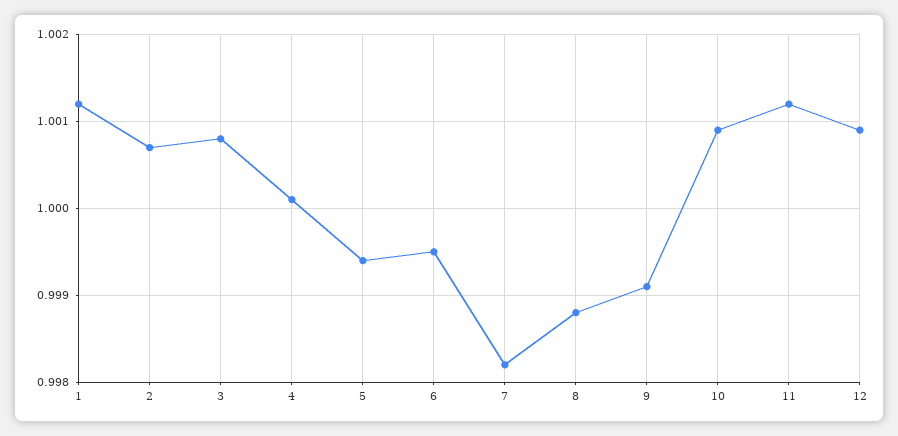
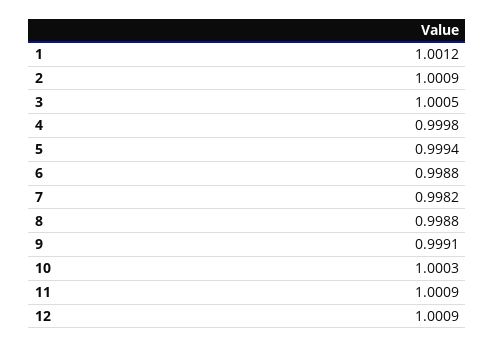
2: 1.0007 -> 1.0009
3: 1.0008 -> 1.0005
4: 1.0001 -> 0.9998
6: 0.9995 -> 0.9988
10: 1.0009 -> 1.0003
11: 1.0012 -> 1.0009

